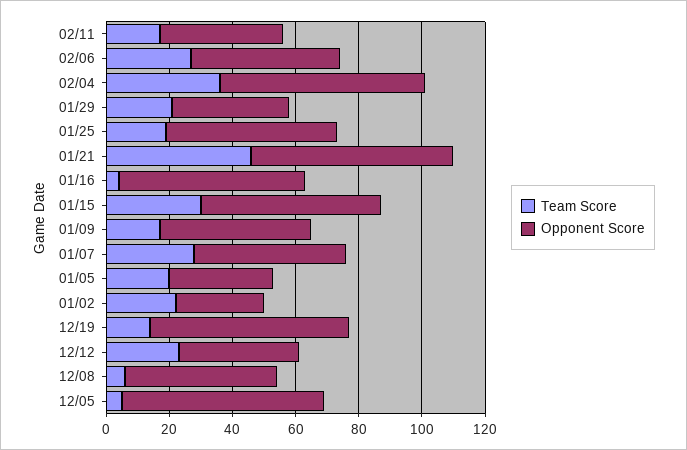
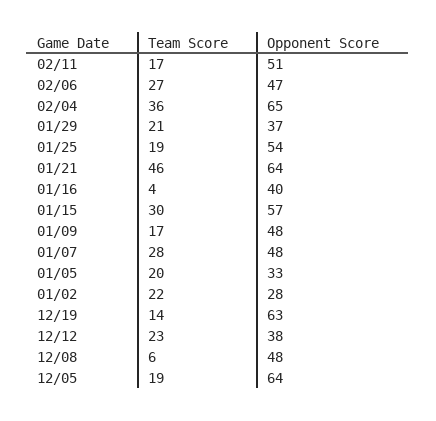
Opponent Score, 02/11: 40 -> 51
Opponent Score, 01/16: 60 -> 40
Team Score, 12/05: 5 -> 19

